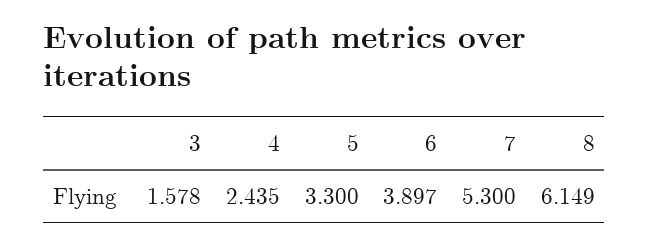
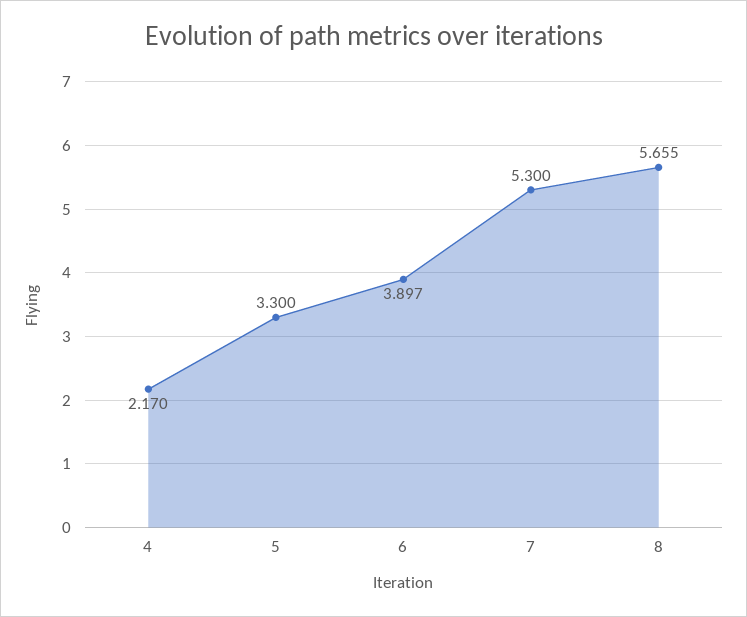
3: 1.578 -> none
4: 2.435 -> 2.17
8: 6.149 -> 5.655

